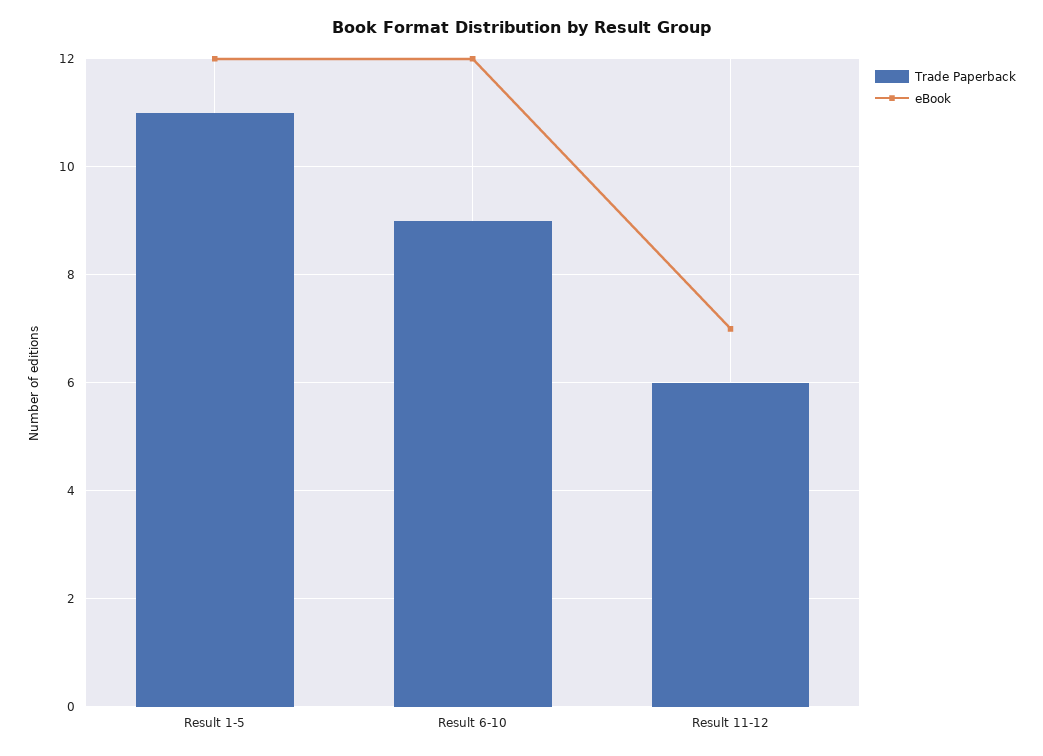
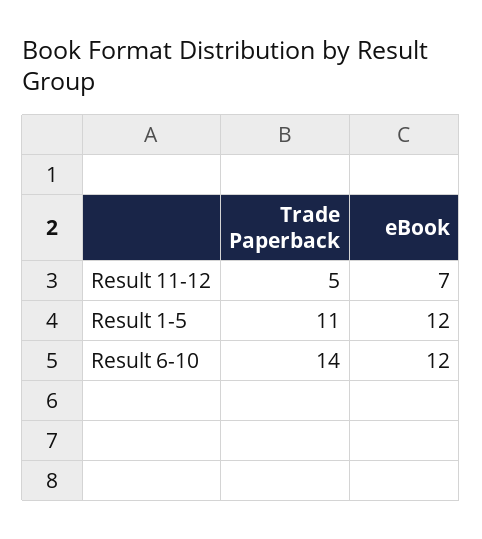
Trade Paperback, Result 6-10: 9 -> 14
Trade Paperback, Result 11-12: 6 -> 5

